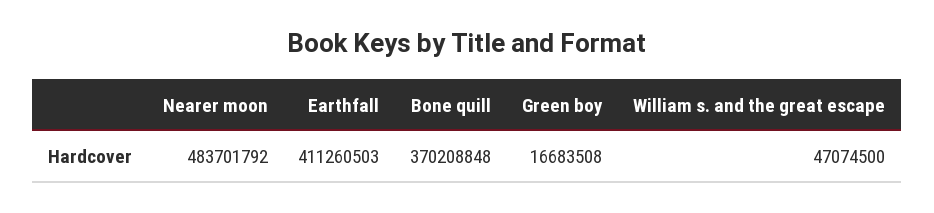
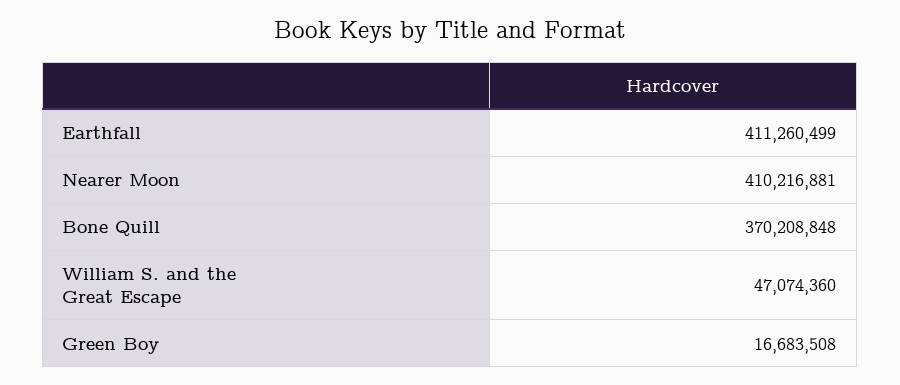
Nearer moon: 483701792 -> 410216881
Earthfall: 411260503 -> 411260499
William s. and the great escape: 47074500 -> 47074360

